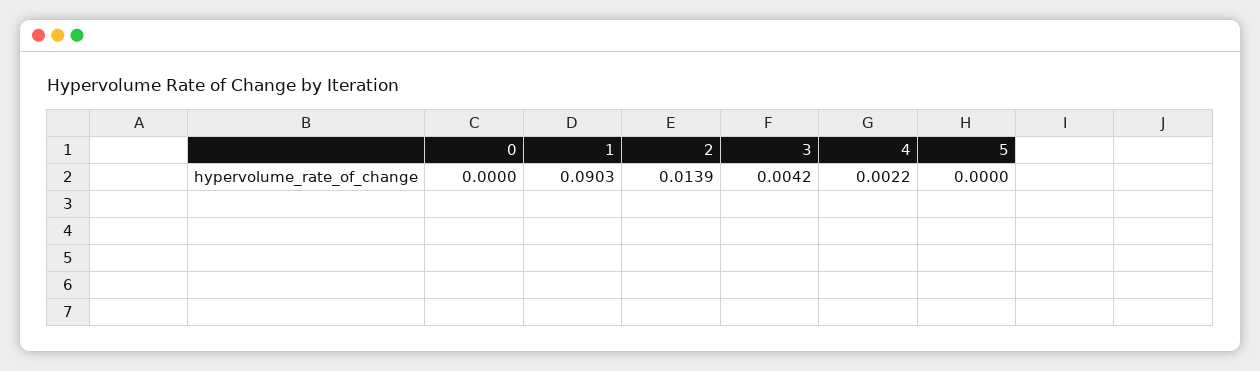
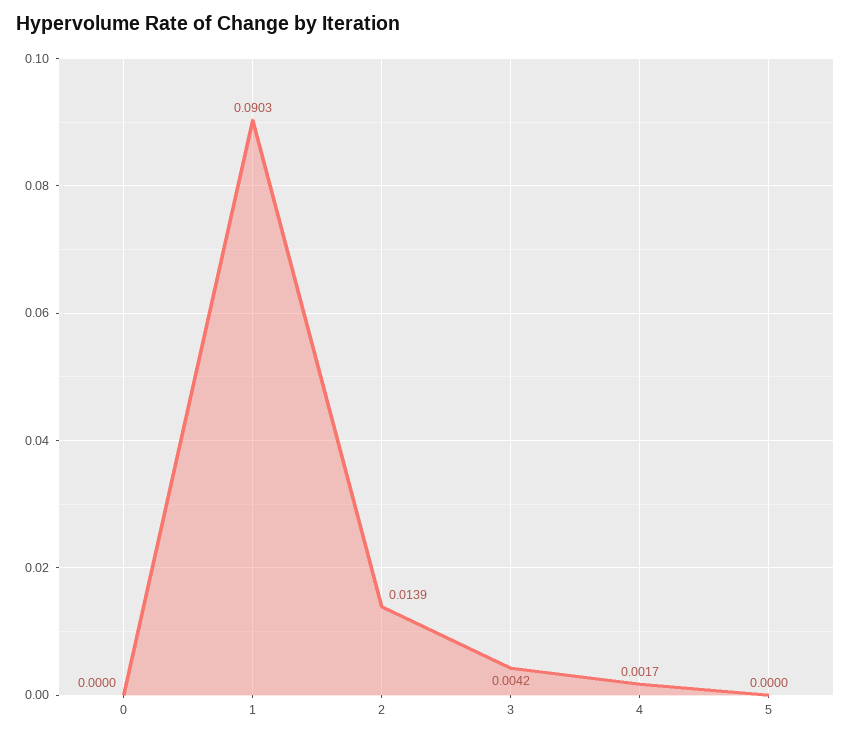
4: 0.0022 -> 0.0017

